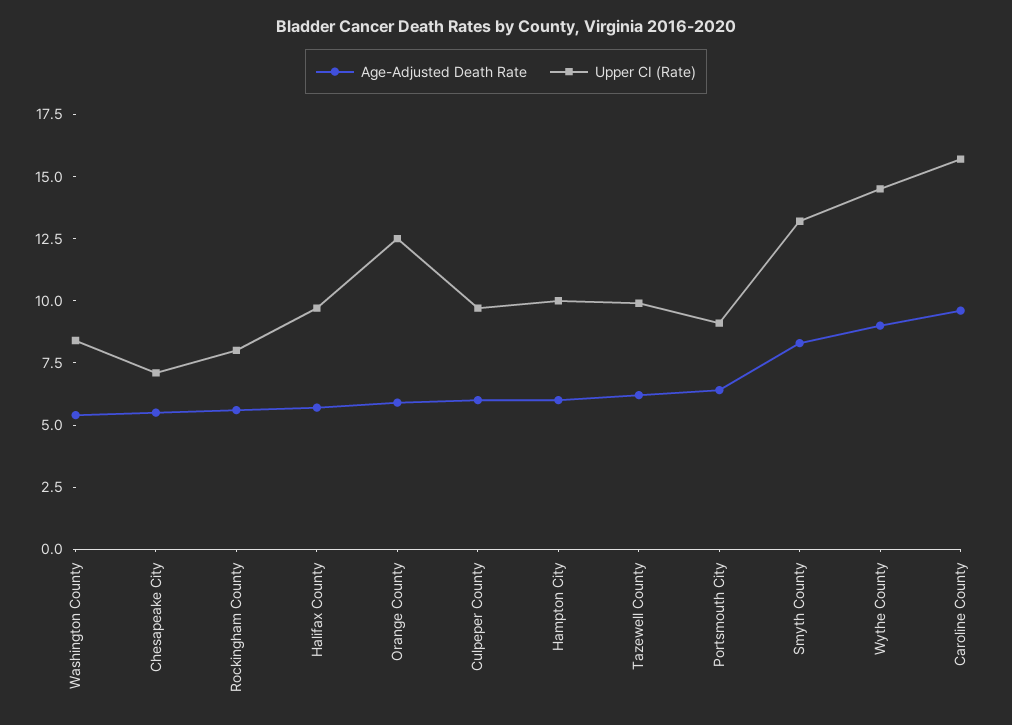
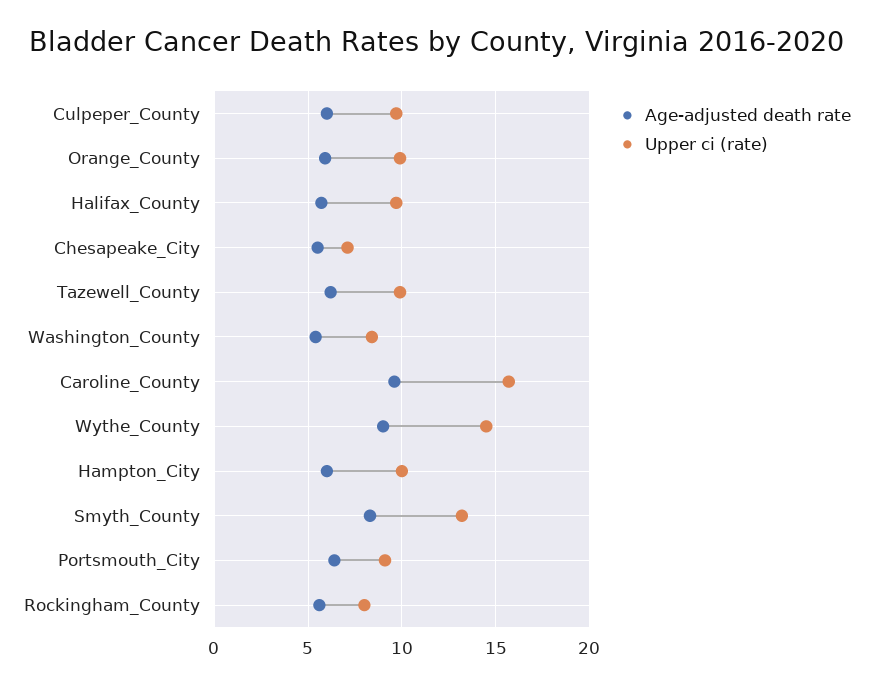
Upper CI (Rate), Orange County: 12.5 -> 10

